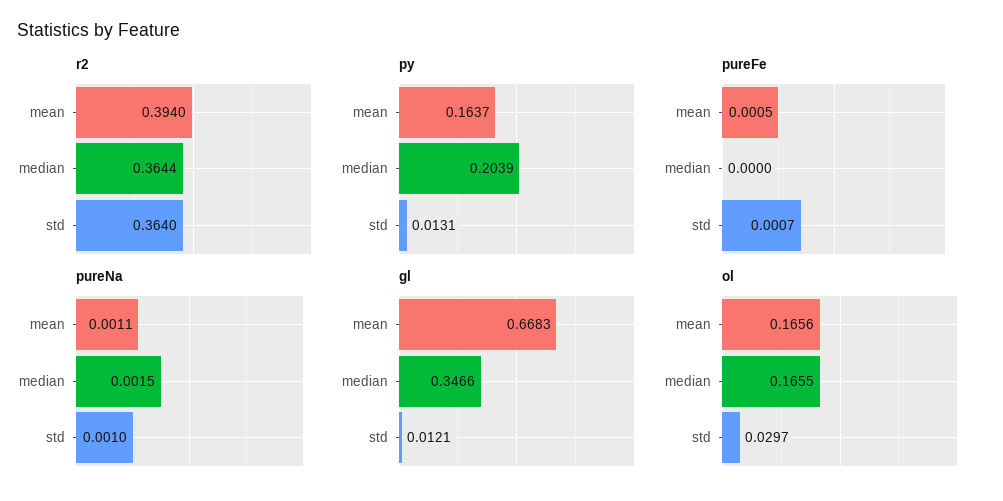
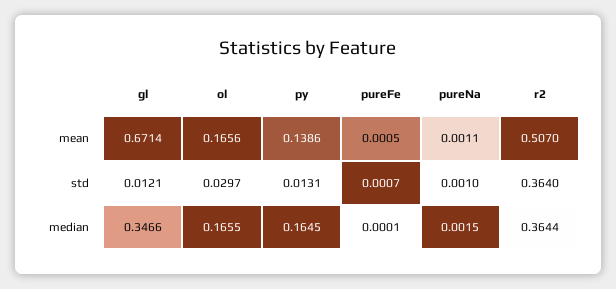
r2, mean: 0.394 -> 0.507
py, mean: 0.1637 -> 0.1386
py, median: 0.2039 -> 0.1645
pureFe, median: 0 -> 0.0001
gl, mean: 0.6683 -> 0.6714

